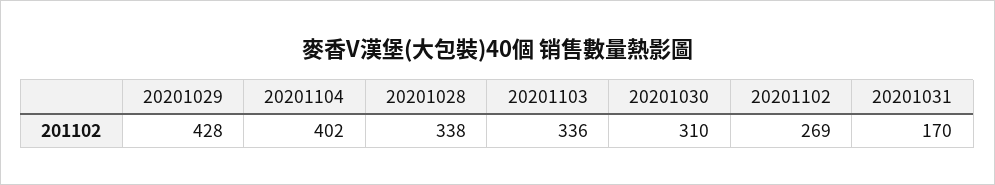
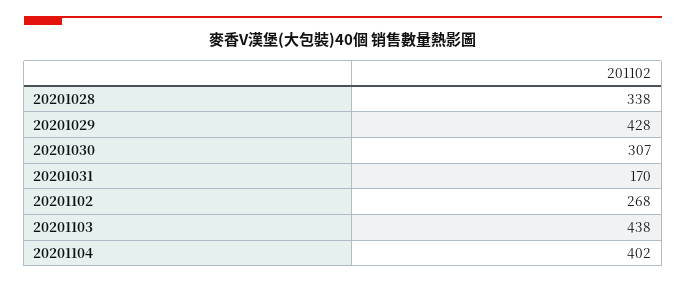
20201103: 336 -> 438
20201030: 310 -> 307
20201102: 269 -> 268

